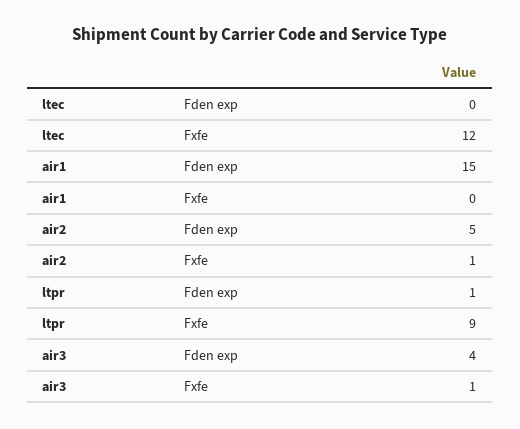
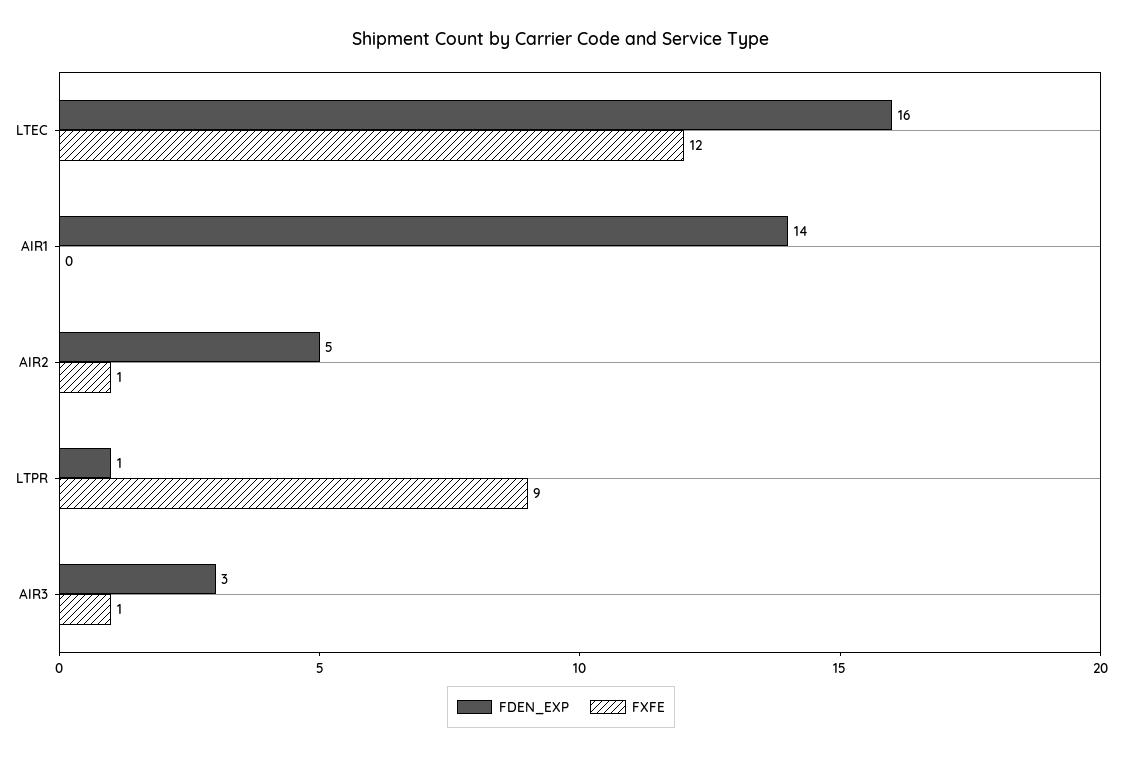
Fden exp, ltec: 0 -> 16
Fden exp, air1: 15 -> 14
Fden exp, air3: 4 -> 3

